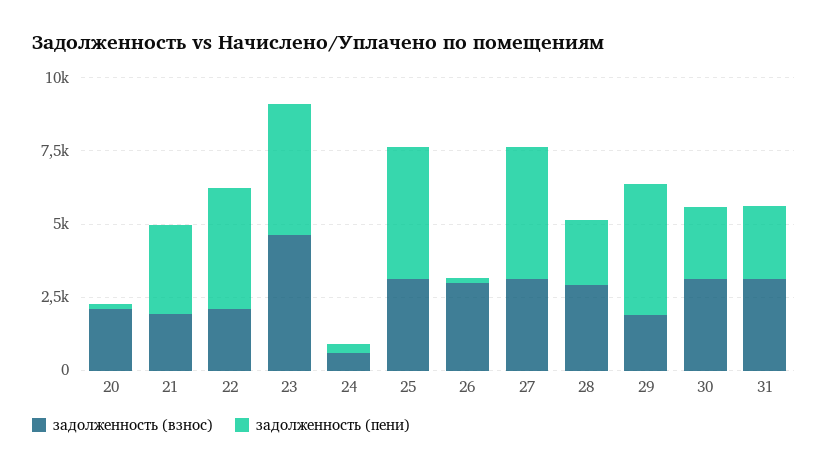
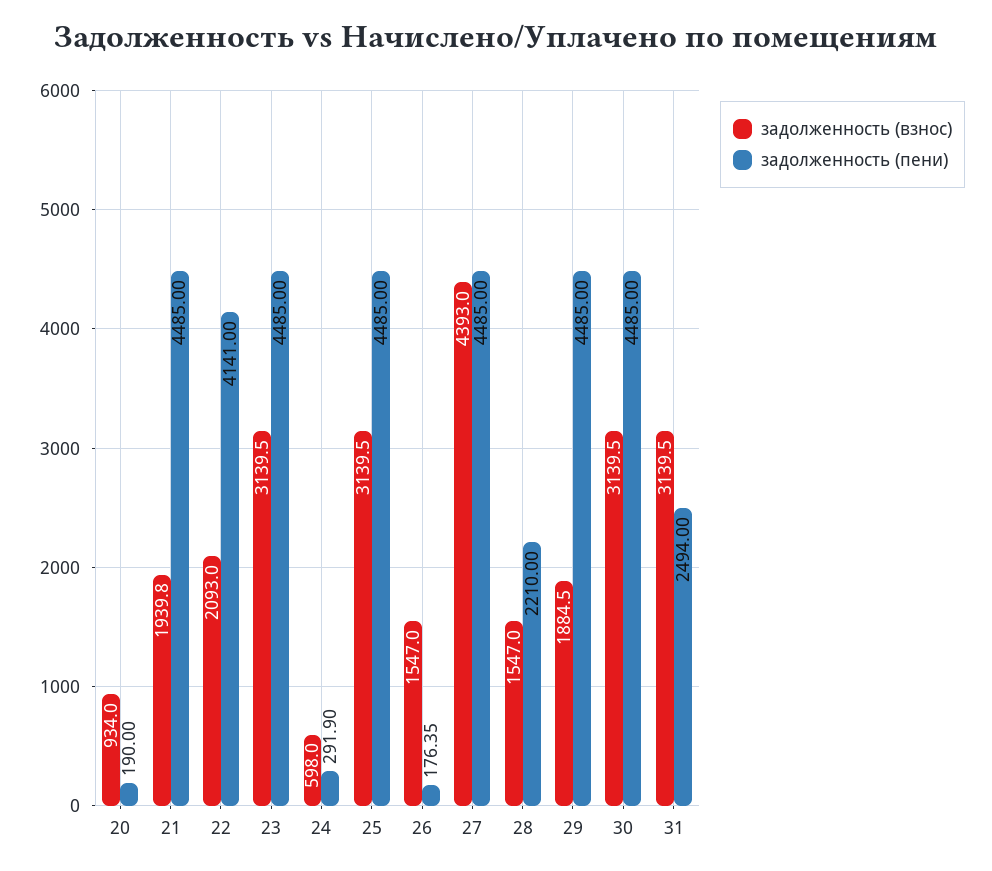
задолженность (взнос), 20: 2000 -> 934
задолженность (пени), 21: 3000 -> 4485
задолженность (взнос), 23: 4500 -> 3139.5
задолженность (взнос), 26: 3000 -> 1547
задолженность (взнос), 27: 3000 -> 4393
задолженность (взнос), 28: 3000 -> 1547
задолженность (пени), 30: 2500 -> 4485

